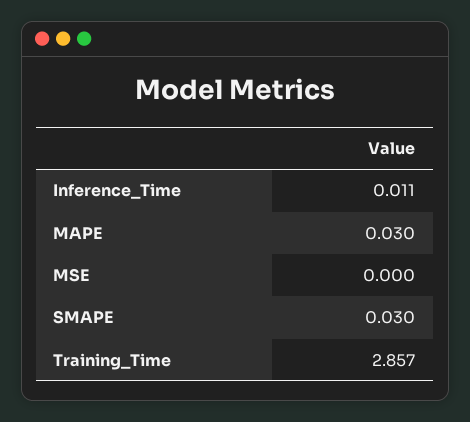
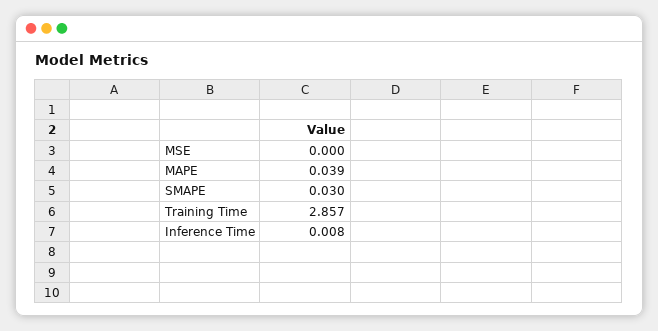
Inference_Time: 0.011 -> 0.008
MAPE: 0.03 -> 0.039

